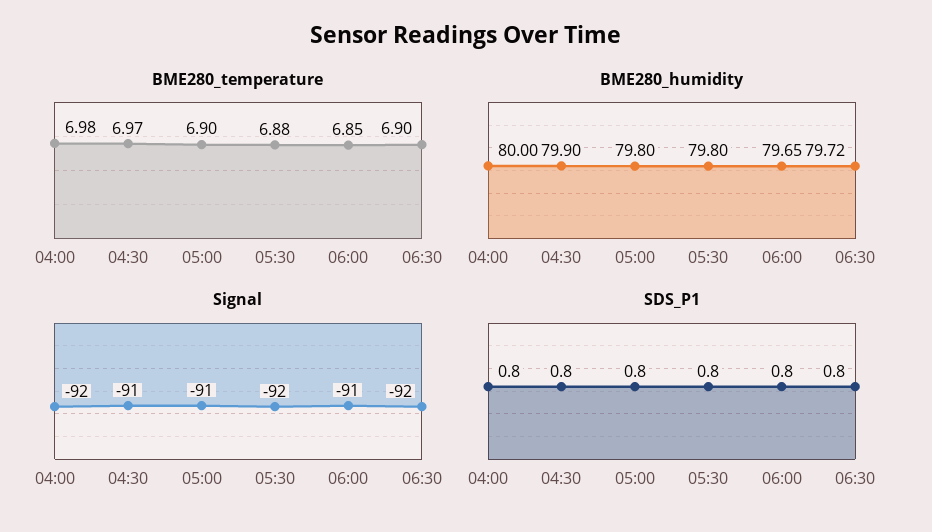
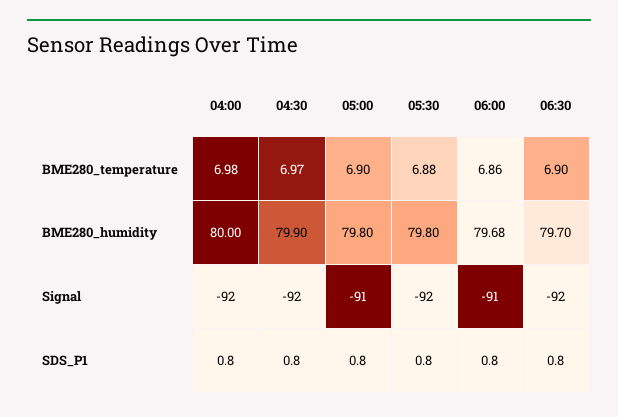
BME280_temperature, 06:00: 6.85 -> 6.86
BME280_humidity, 06:00: 79.65 -> 79.68
BME280_humidity, 06:30: 79.72 -> 79.7
Signal, 04:30: -91 -> -92

